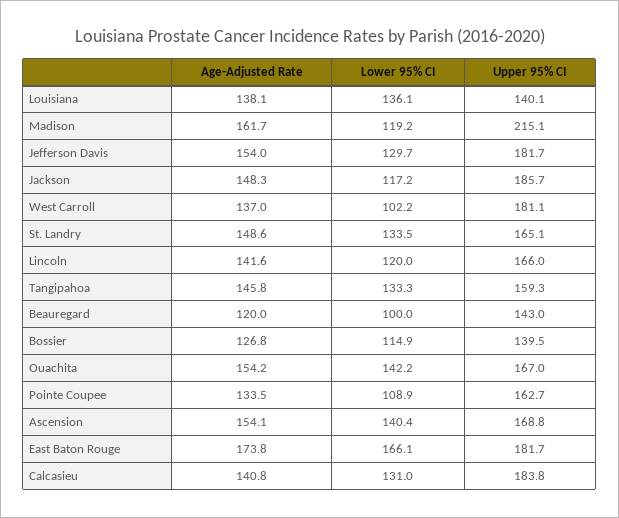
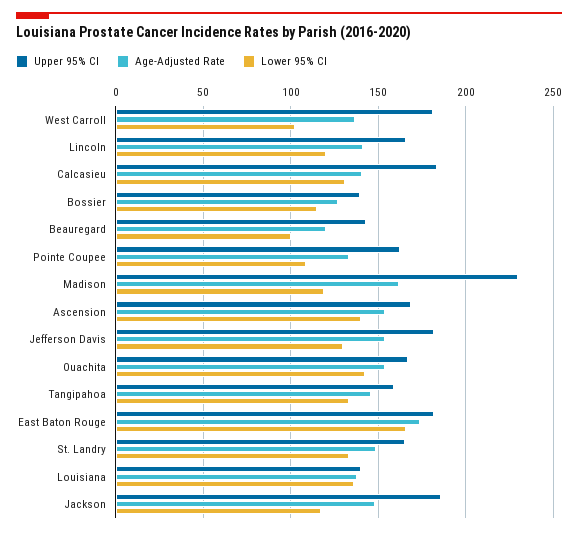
Upper 95% CI, Madison: 215.1 -> 230

